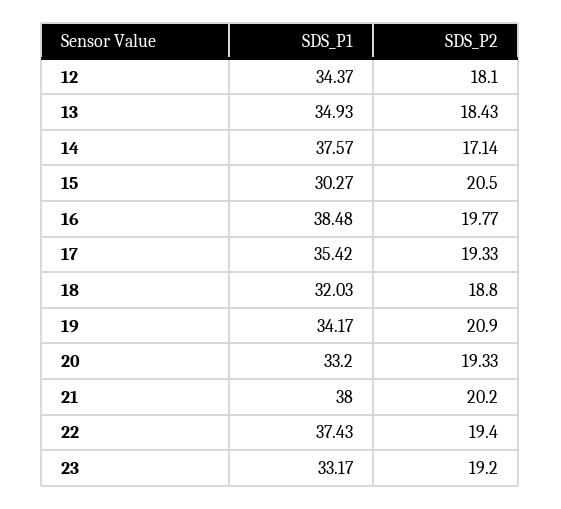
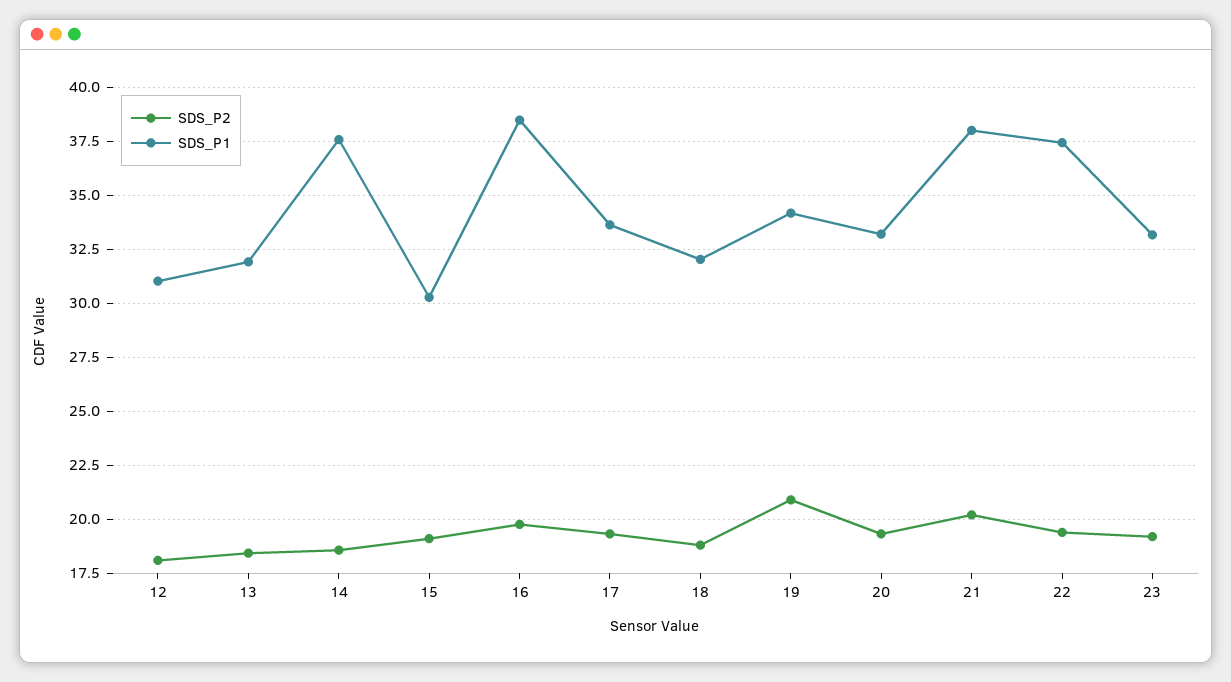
SDS_P1, 12: 34.37 -> 31
SDS_P1, 13: 34.93 -> 32
SDS_P2, 14: 17.14 -> 18.5
SDS_P2, 15: 20.5 -> 19
SDS_P1, 17: 35.42 -> 33.5

